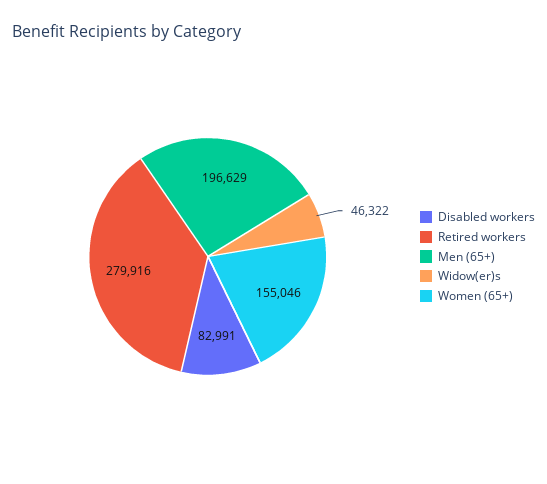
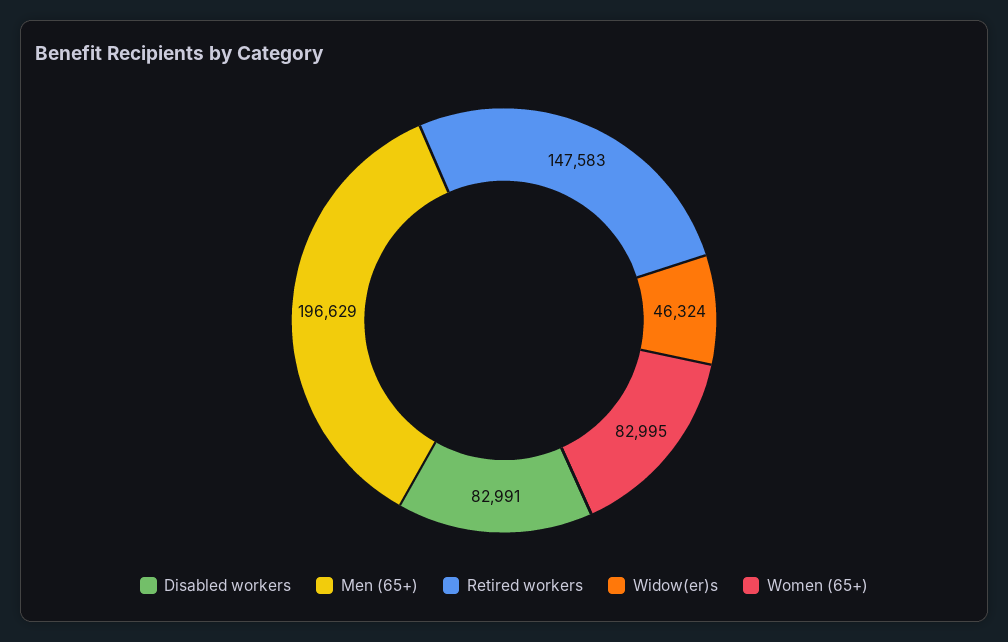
Retired workers: 279916 -> 147583
Widow(er)s: 46322 -> 46324
Women (65+): 155046 -> 82995

